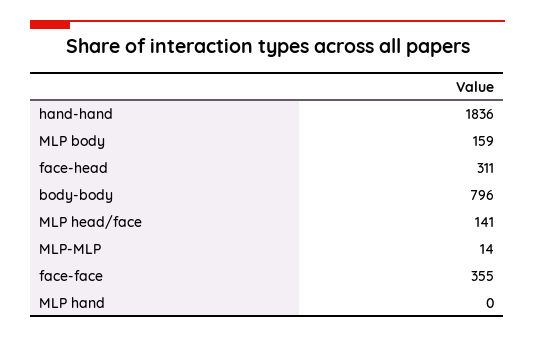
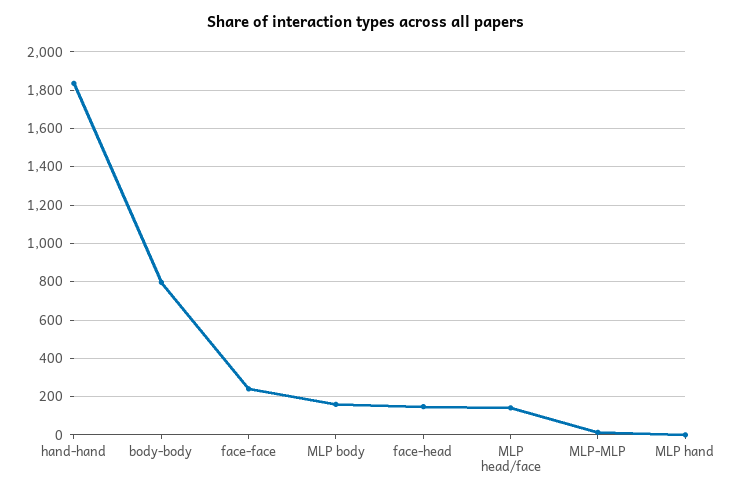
face-head: 311 -> 150
face-face: 355 -> 250

